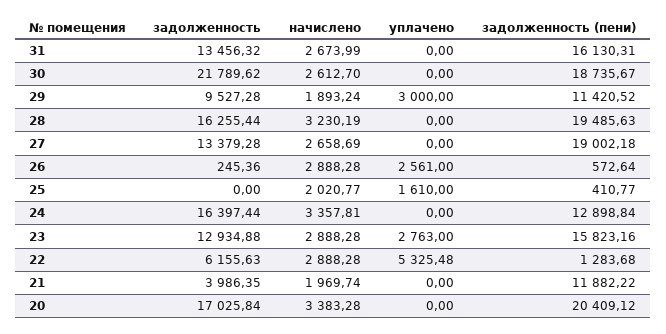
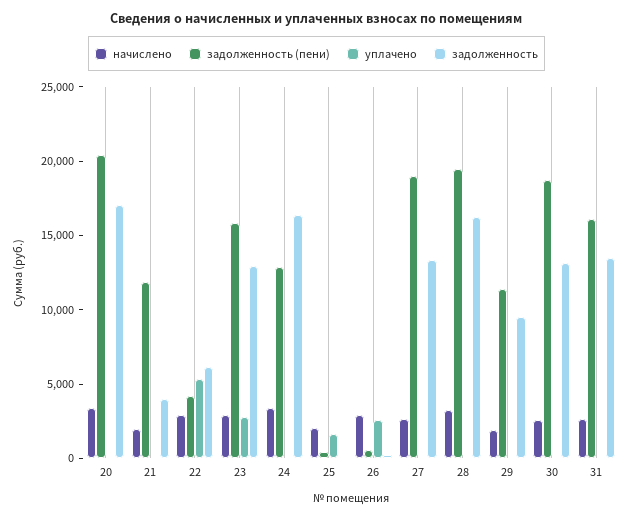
задолженность, 30: 21789.62 -> 13000
уплачено, 29: 3000 -> 0
задолженность (пени), 22: 1283.68 -> 4000

